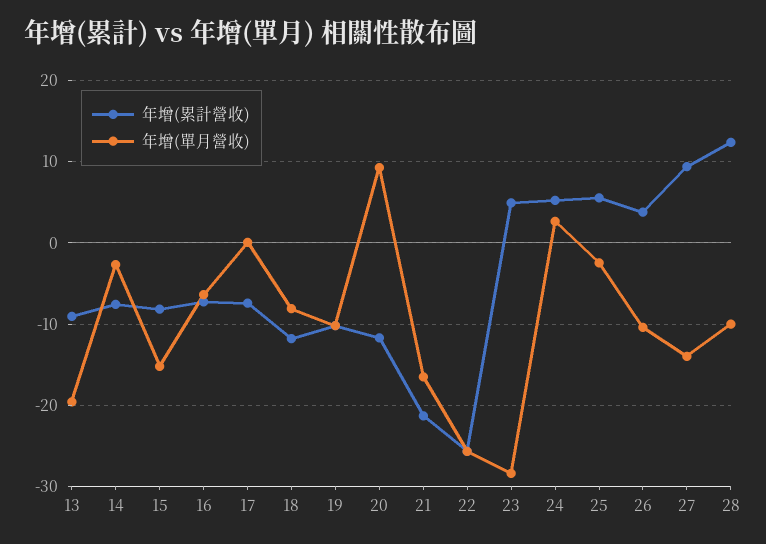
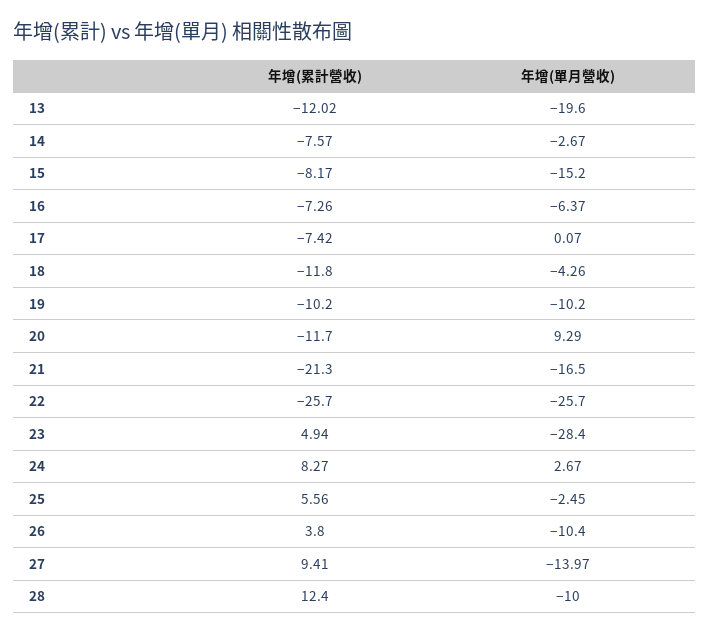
年增(累計營收), 13: -9 -> -12.02
年增(單月營收), 18: -8 -> -4.26
年增(累計營收), 24: 5 -> 8.27

